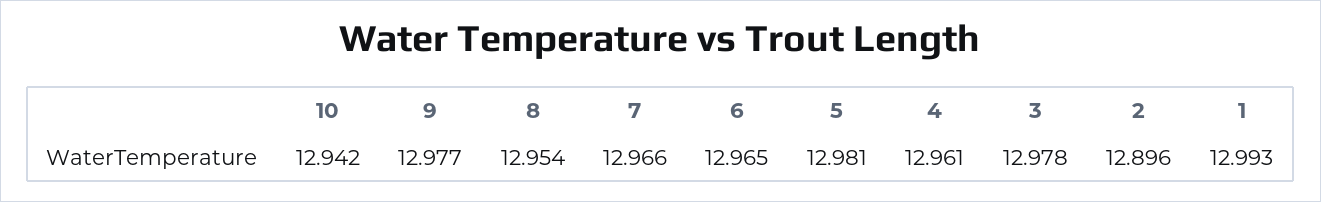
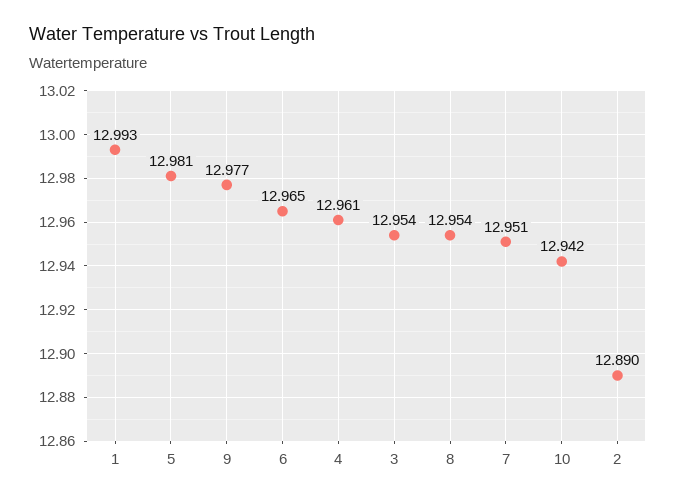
7: 12.966 -> 12.951
3: 12.978 -> 12.954
2: 12.896 -> 12.89

